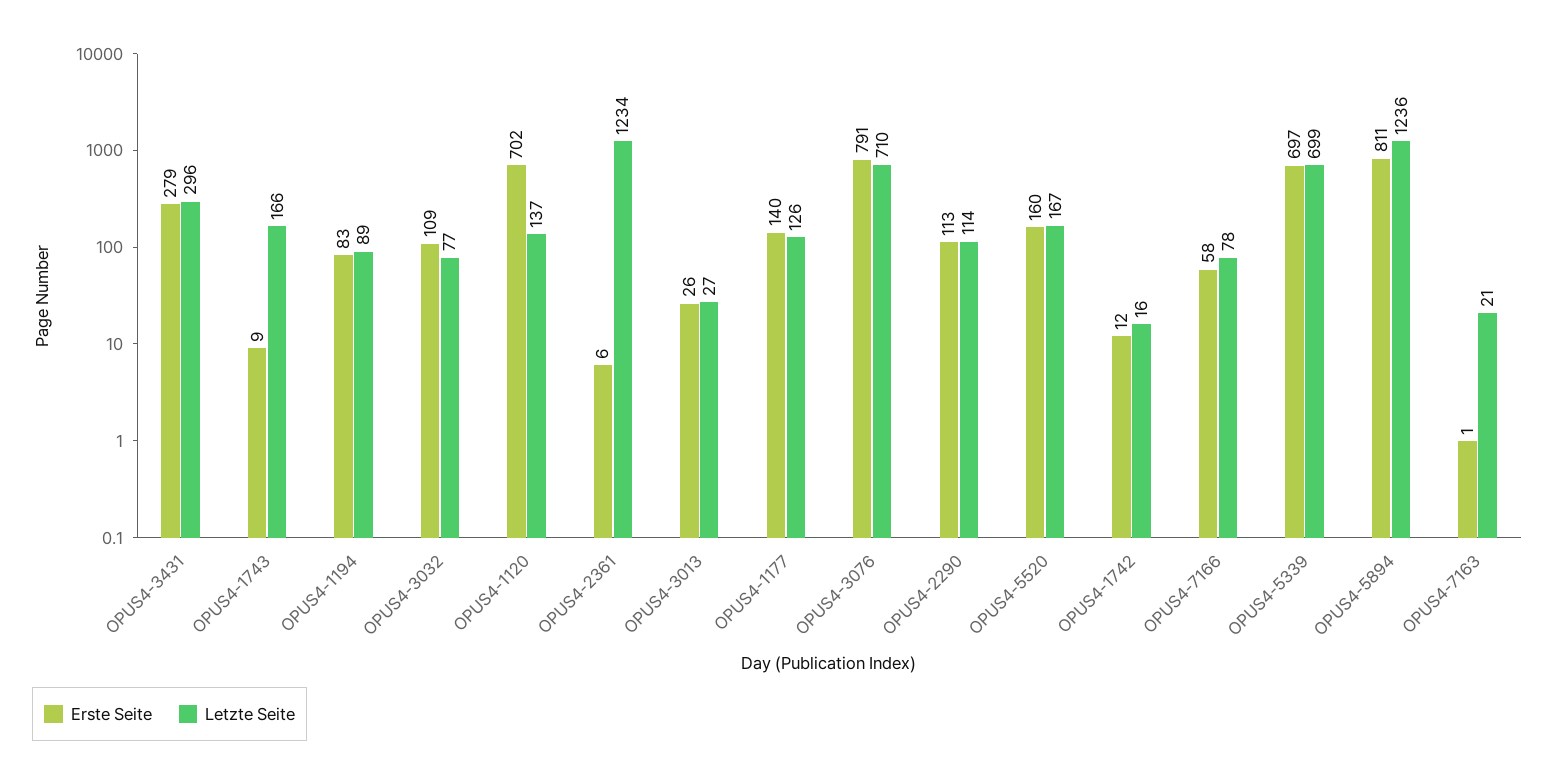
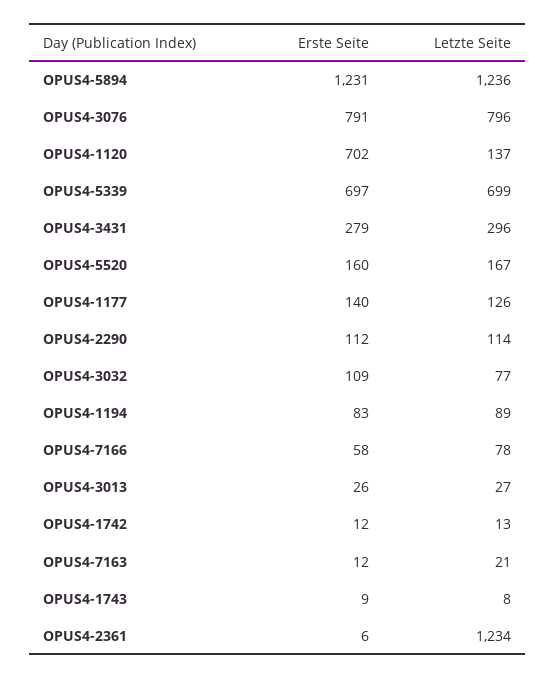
Letzte Seite, OPUS4-1743: 166 -> 8
Letzte Seite, OPUS4-3076: 710 -> 796
Erste Seite, OPUS4-2290: 113 -> 112
Letzte Seite, OPUS4-1742: 16 -> 13
Erste Seite, OPUS4-5894: 811 -> 1231
Erste Seite, OPUS4-7163: 1 -> 12

